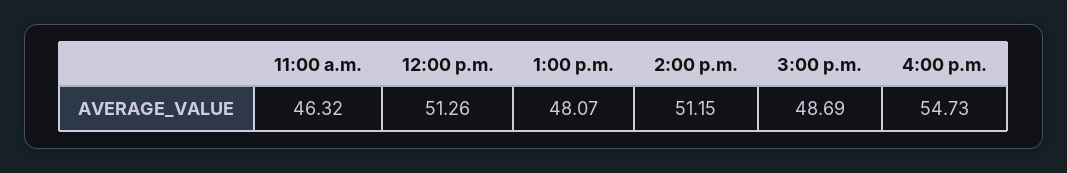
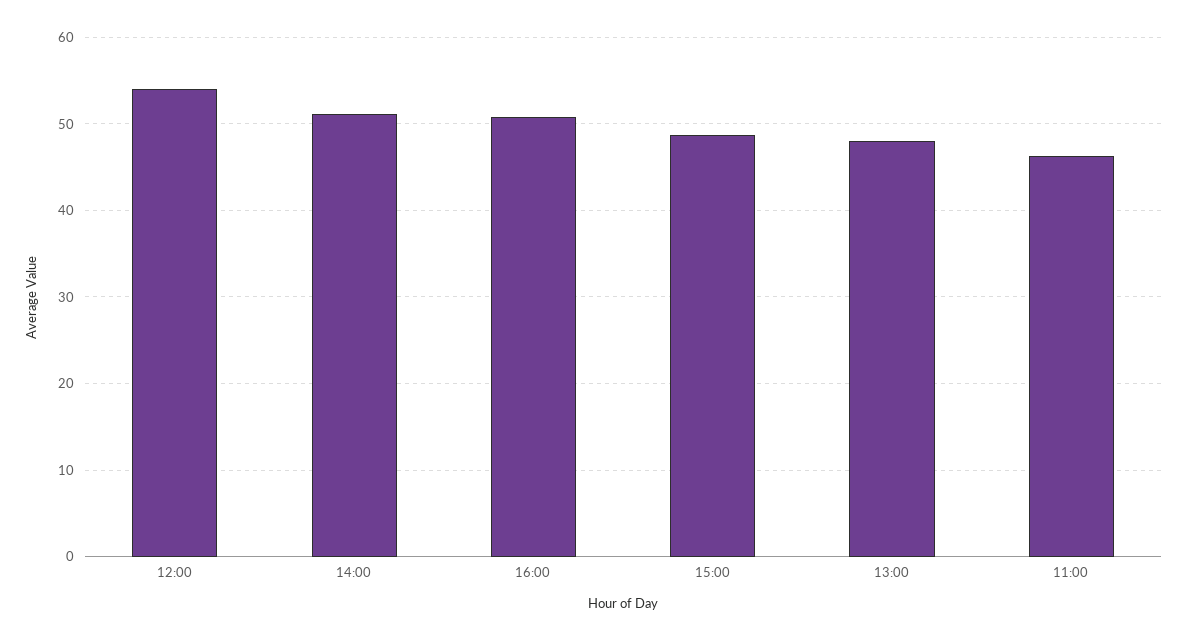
12:00 p.m.: 51.26 -> 54
4:00 p.m.: 54.73 -> 51

